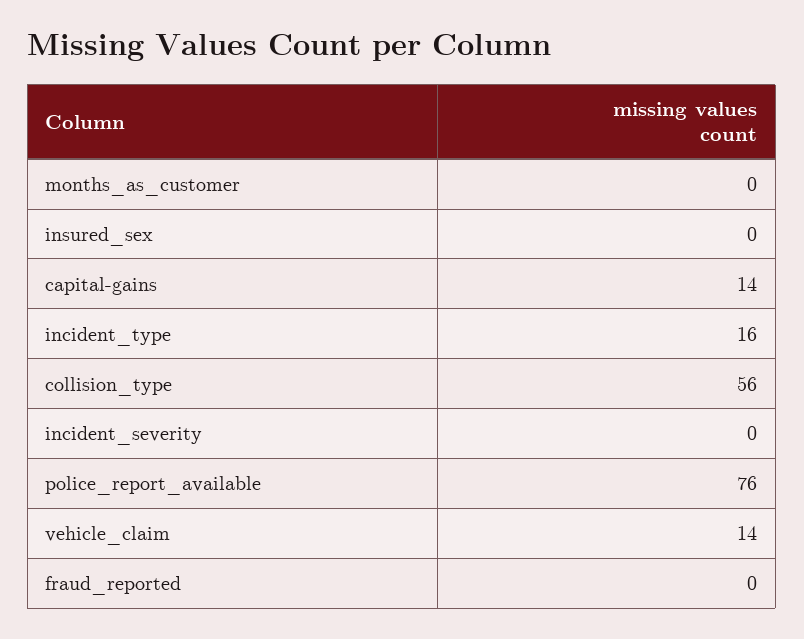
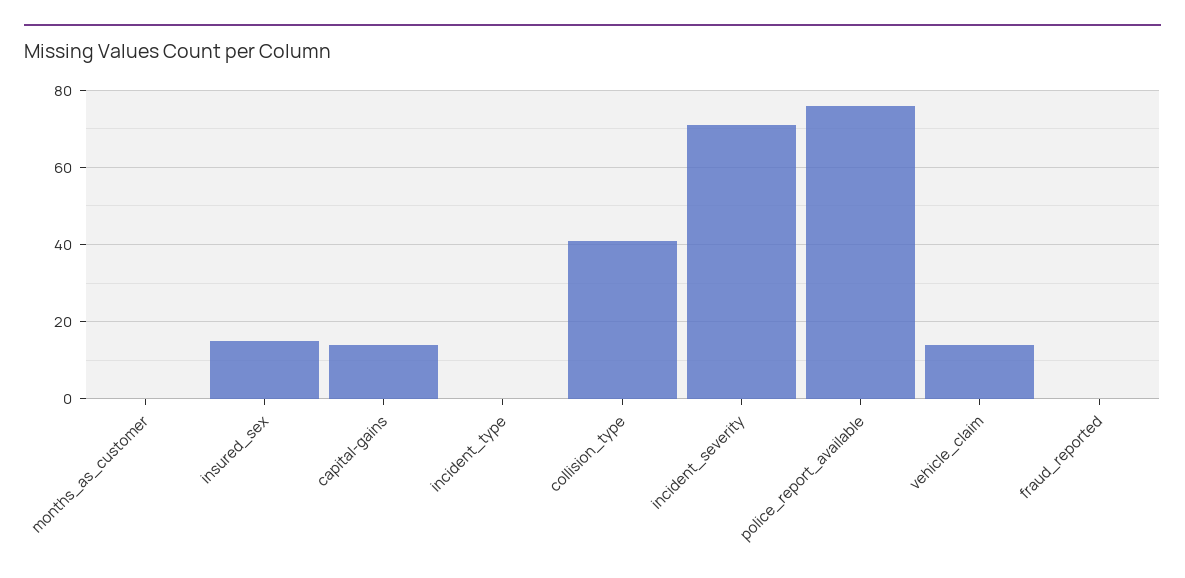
insured_sex: 0 -> 15
incident_type: 16 -> 0
collision_type: 56 -> 40
incident_severity: 0 -> 70

